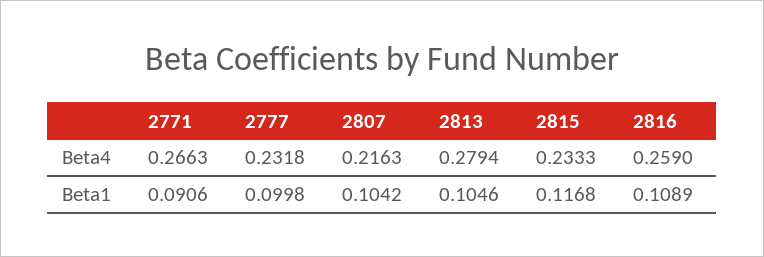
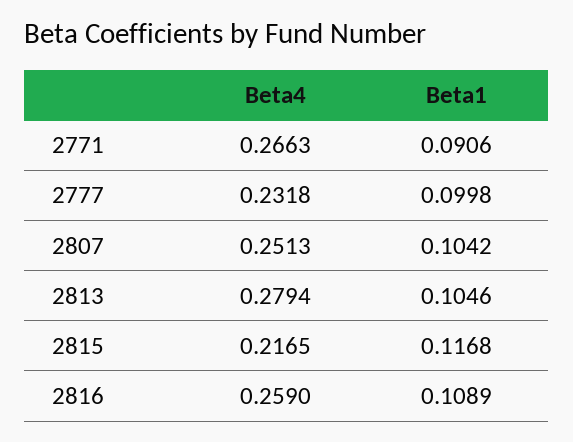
2807, Beta4: 0.2163 -> 0.2513
2815, Beta4: 0.2333 -> 0.2165

